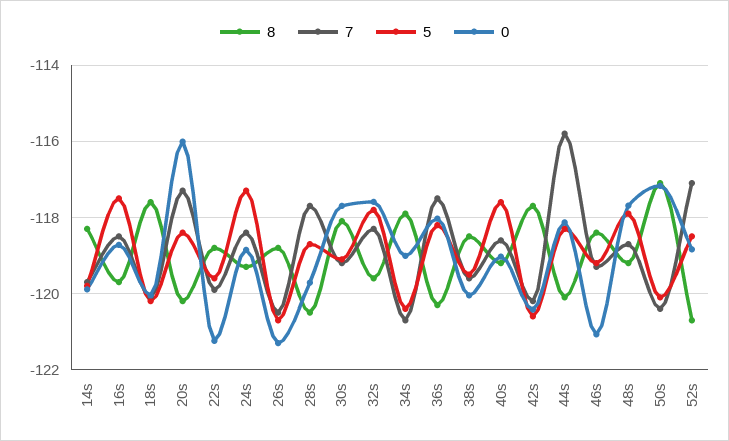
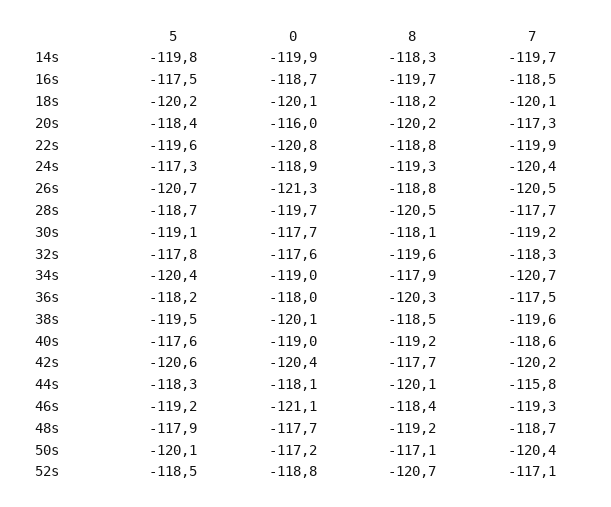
8, 18s: -117.6 -> -118.2
0, 22s: -121.2 -> -120.8
7, 24s: -118.4 -> -120.4

